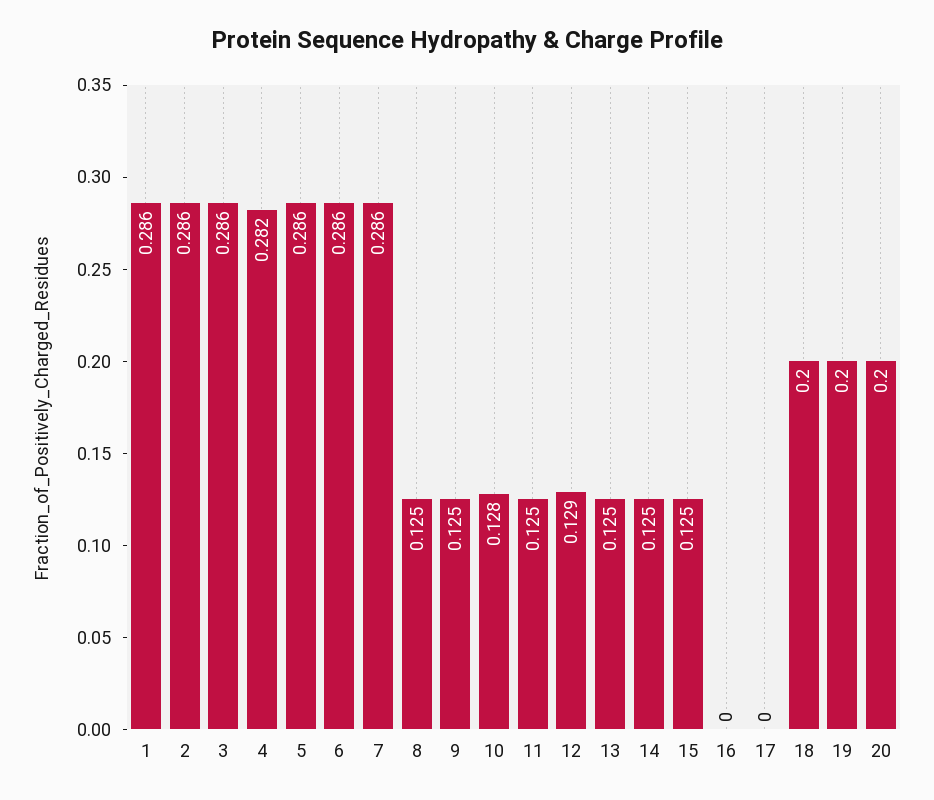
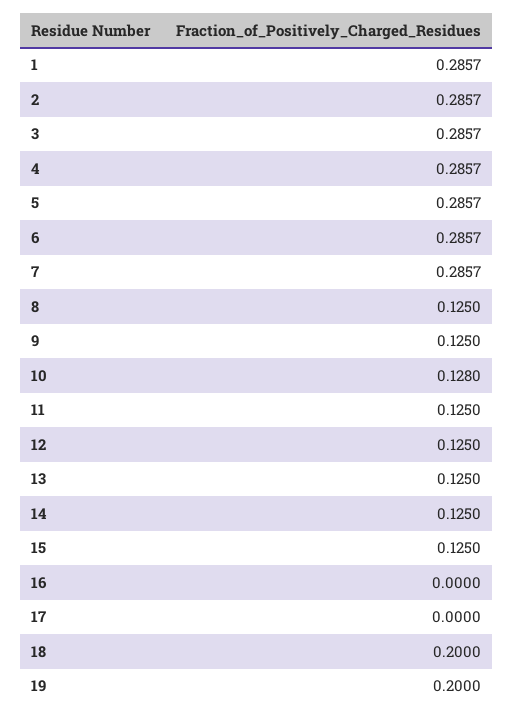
4: 0.282 -> 0.2857
12: 0.129 -> 0.125
20: 0.2 -> none

